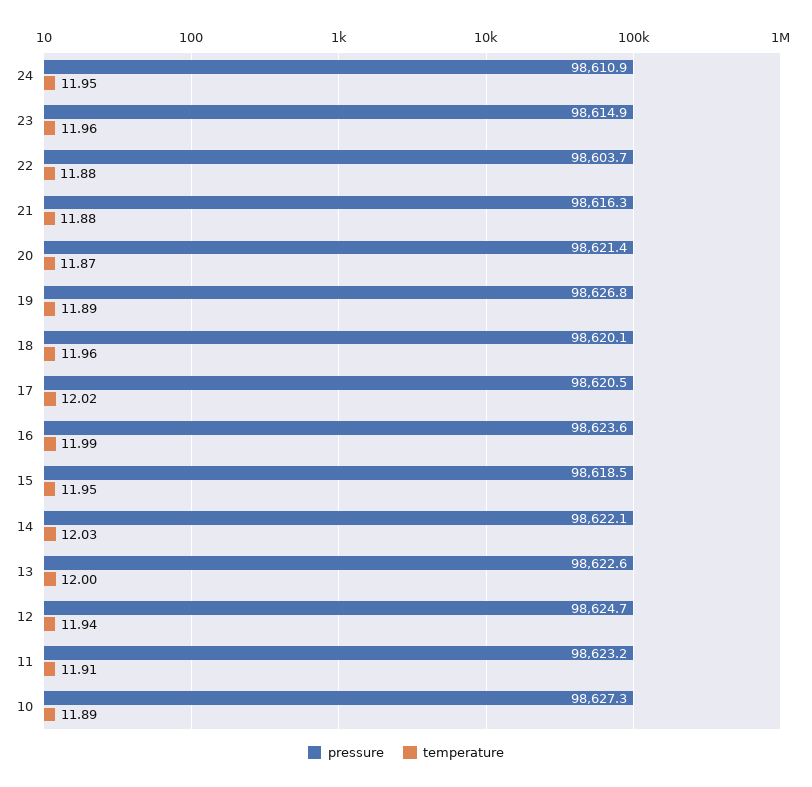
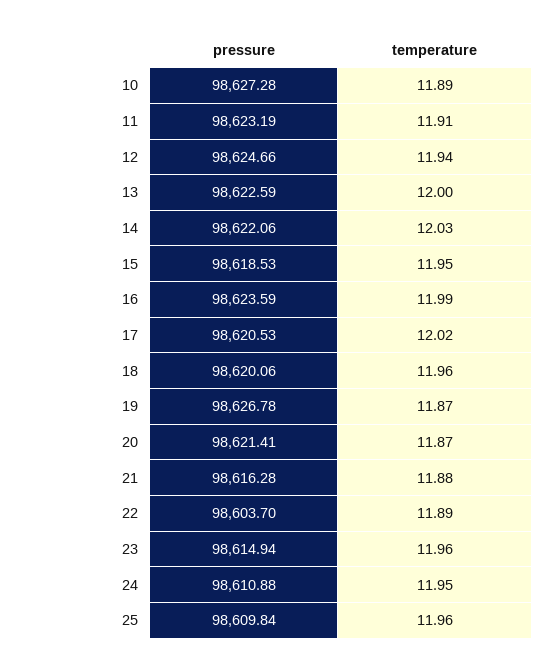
temperature, 22: 11.88 -> 11.89
temperature, 19: 11.89 -> 11.87
pressure, 25: none -> 98609.84
temperature, 25: none -> 11.96

